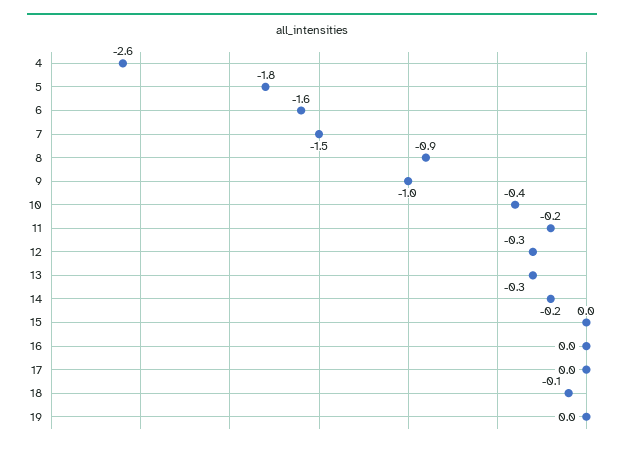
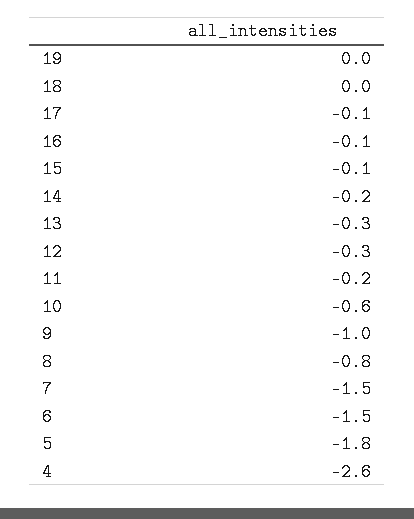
6: -1.6 -> -1.5
8: -0.9 -> -0.8
10: -0.4 -> -0.6
15: 0 -> -0.1
16: 0 -> -0.1
17: 0 -> -0.1
18: -0.1 -> 0

